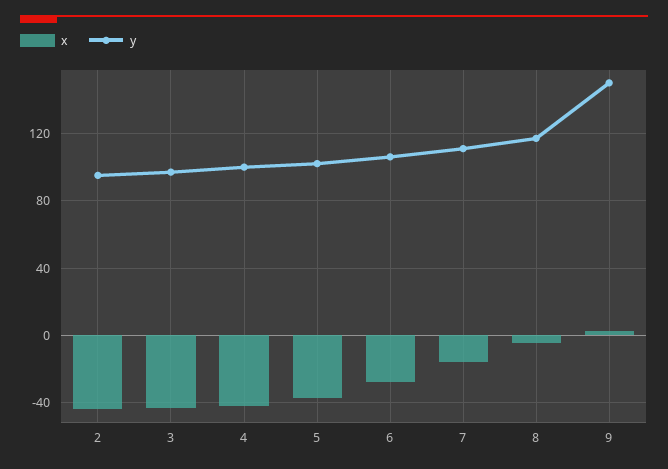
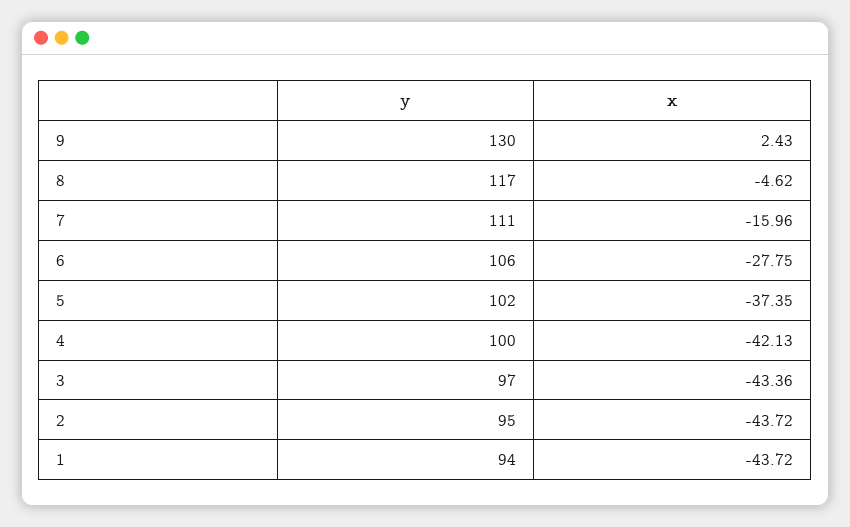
y, 9: 150 -> 130
y, 1: none -> 94
x, 1: none -> -43.72

